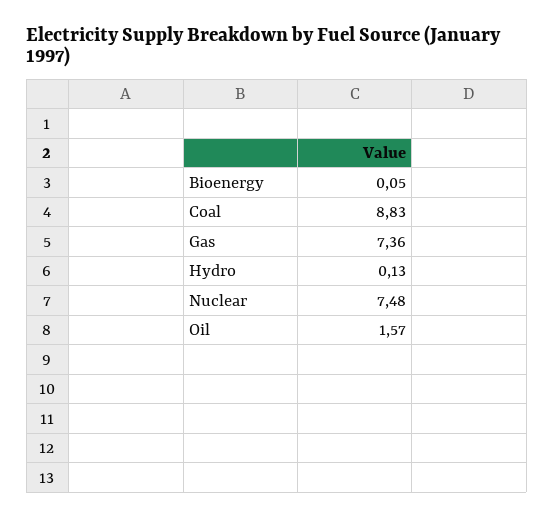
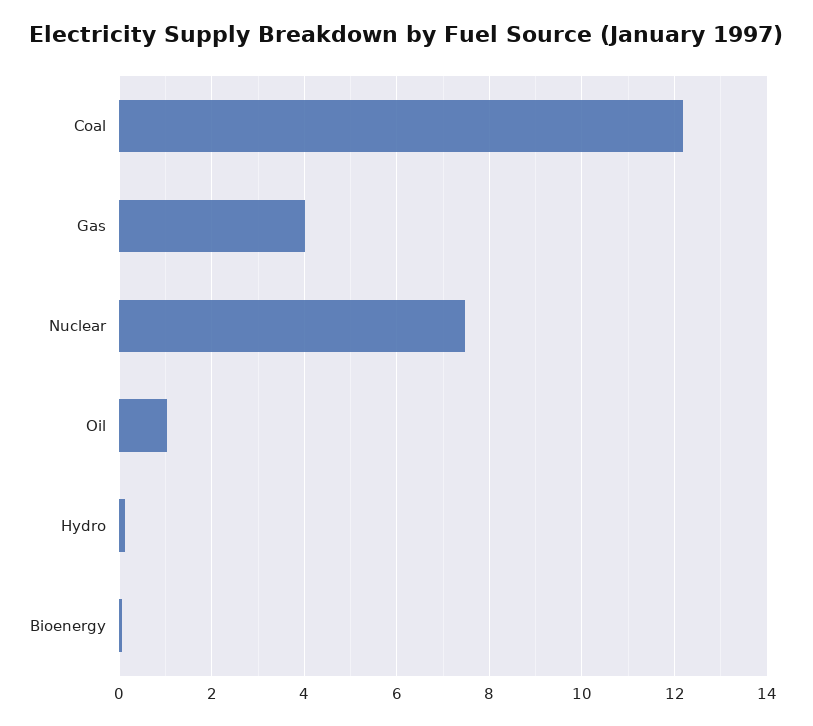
Coal: 8.83 -> 12.2
Gas: 7.36 -> 4
Oil: 1.57 -> 1

